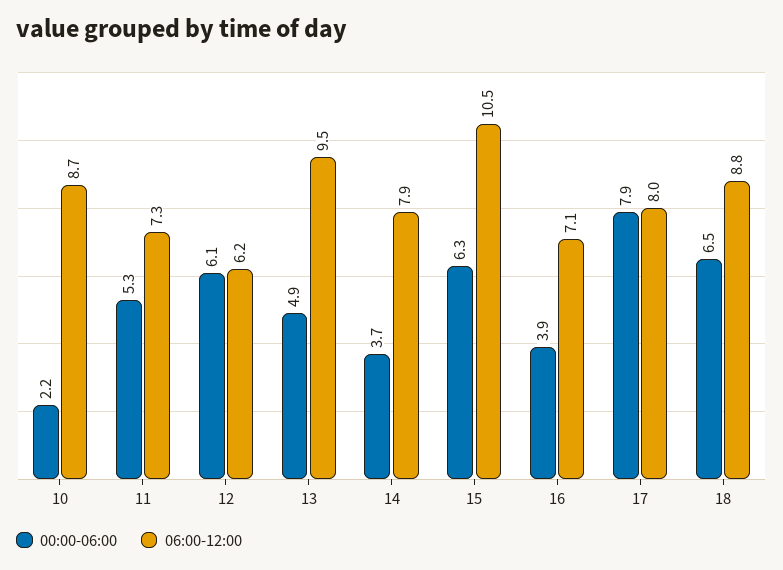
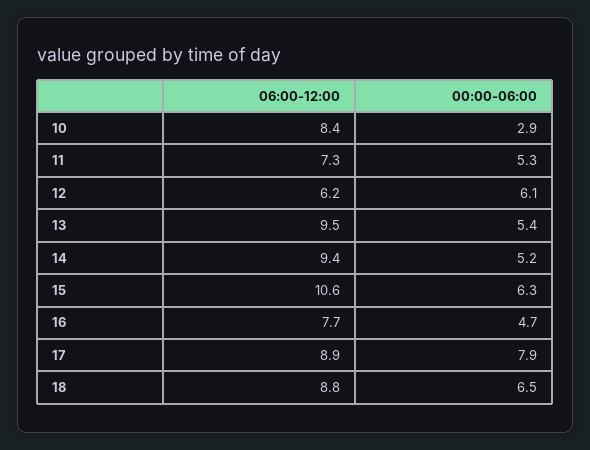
00:00-06:00, 10: 2.2 -> 2.9
06:00-12:00, 10: 8.7 -> 8.4
00:00-06:00, 13: 4.9 -> 5.4
00:00-06:00, 14: 3.7 -> 5.2
06:00-12:00, 14: 7.9 -> 9.4
06:00-12:00, 15: 10.5 -> 10.6
00:00-06:00, 16: 3.9 -> 4.7
06:00-12:00, 16: 7.1 -> 7.7
06:00-12:00, 17: 8 -> 8.9

